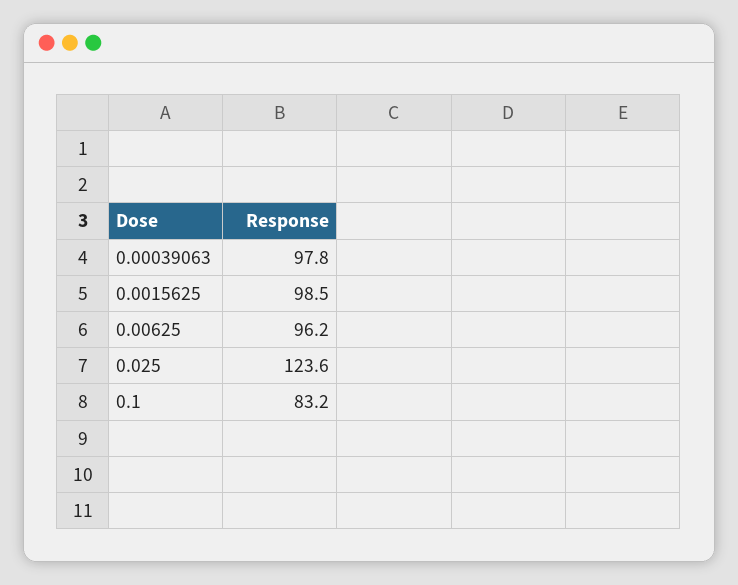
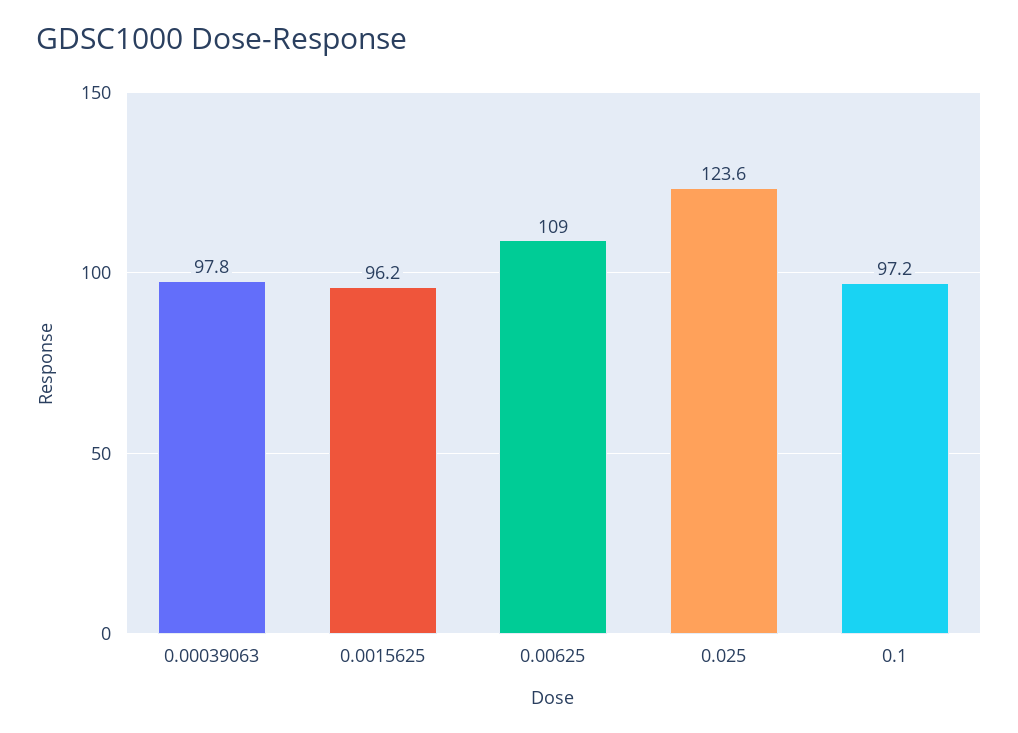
0.0015625: 98.5 -> 96.2
0.00625: 96.2 -> 109
0.1: 83.2 -> 97.2

